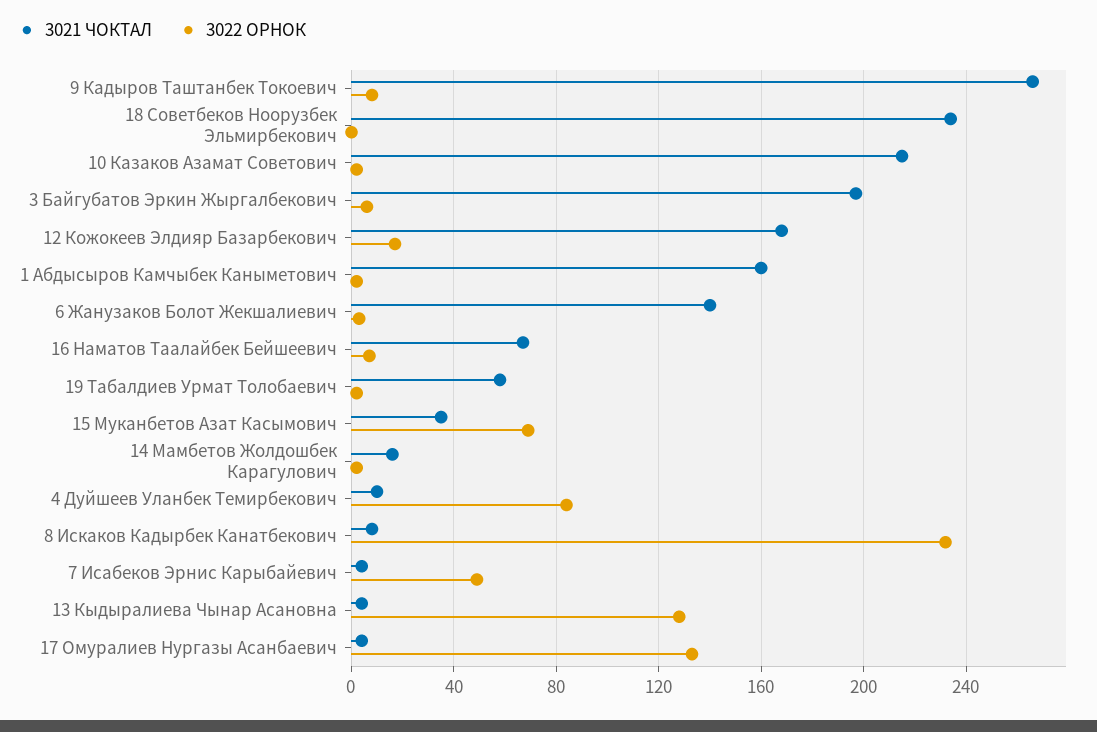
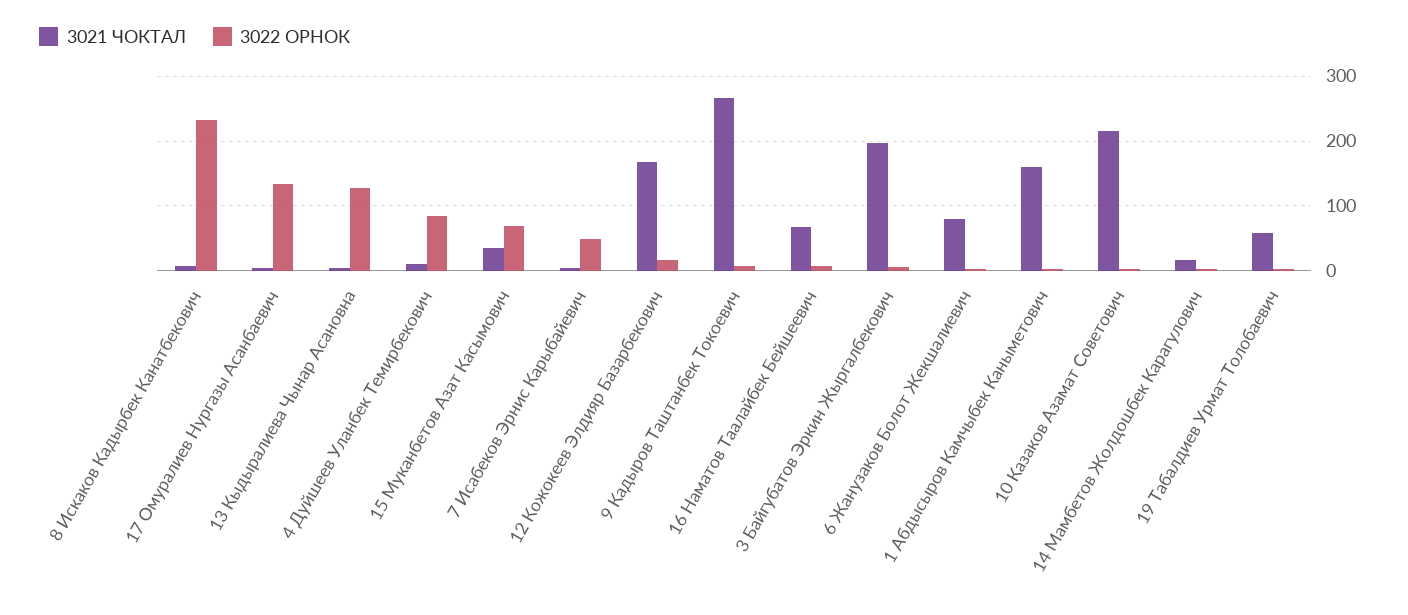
3021 ЧОКТАЛ, 18 Советбеков Ноорузбек Эльмирбекович: 235 -> none
3022 ОРНОК, 18 Советбеков Ноорузбек Эльмирбекович: 0 -> none
3021 ЧОКТАЛ, 6 Жанузаков Болот Жекшалиевич: 140 -> 80

